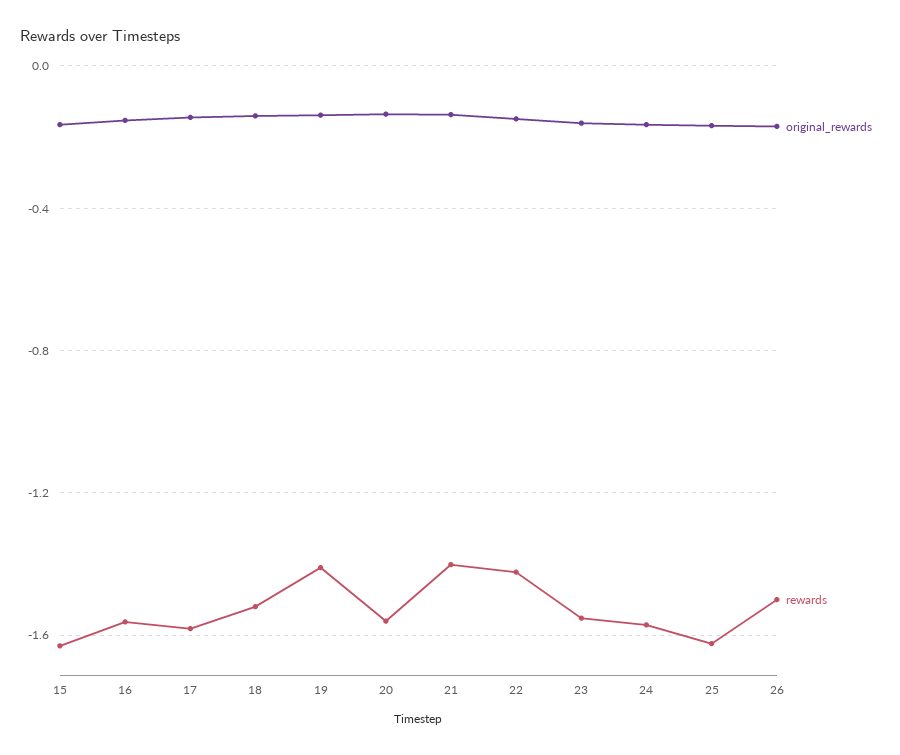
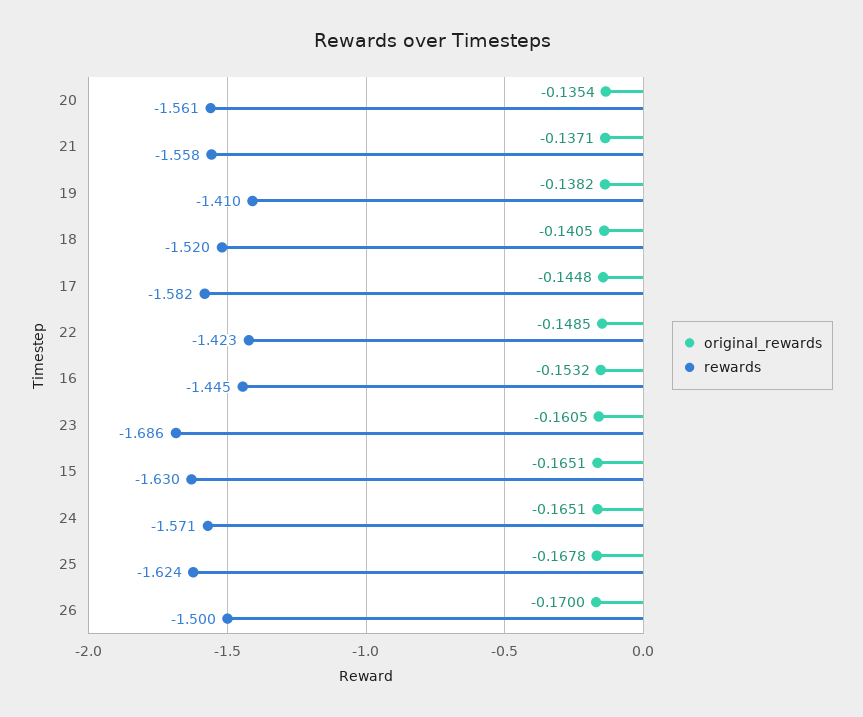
rewards, 16: -1.55 -> -1.445
rewards, 21: -1.4 -> -1.558
rewards, 23: -1.55 -> -1.686

